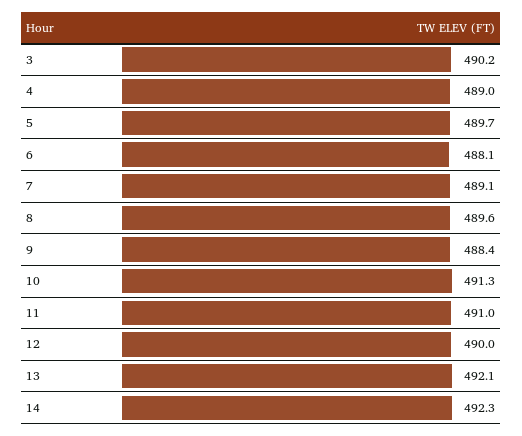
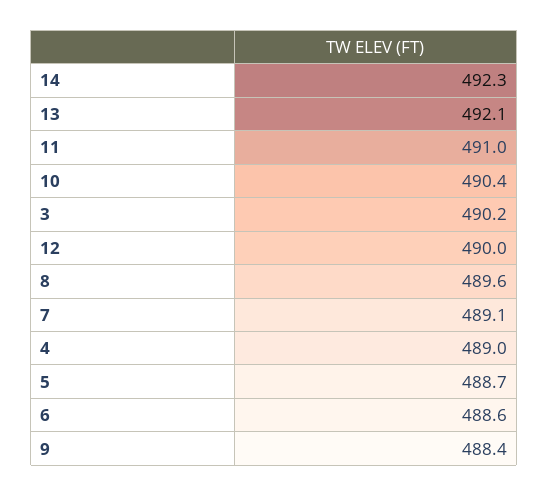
5: 489.7 -> 488.7
6: 488.1 -> 488.6
10: 491.3 -> 490.4

